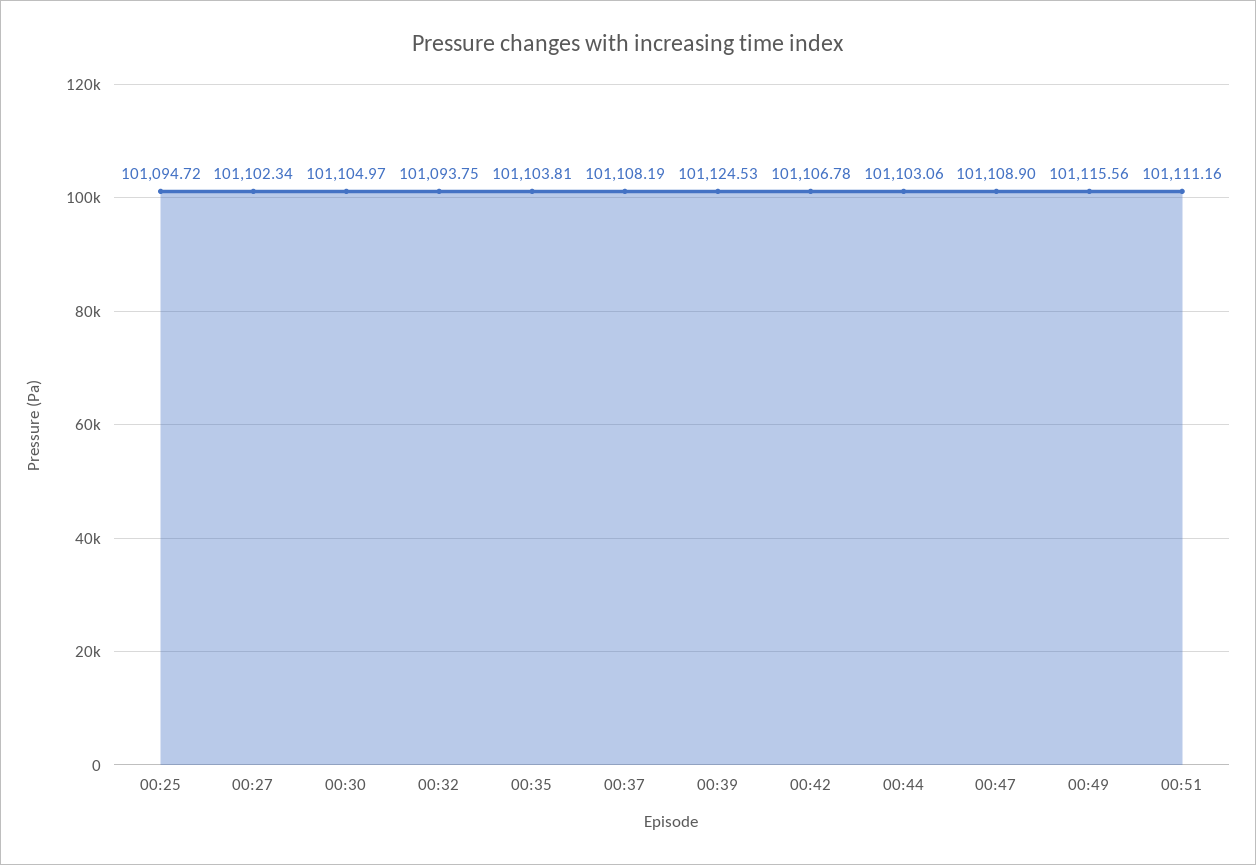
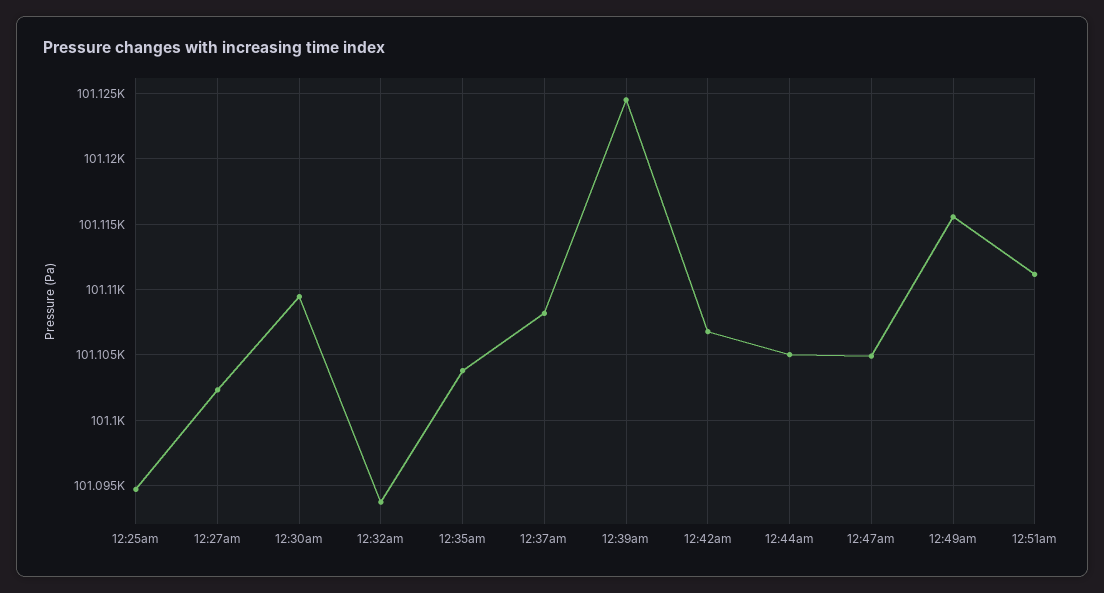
00:30: 101104.97 -> 101109.5
00:44: 101103.06 -> 101105
00:47: 101108.9 -> 101105

